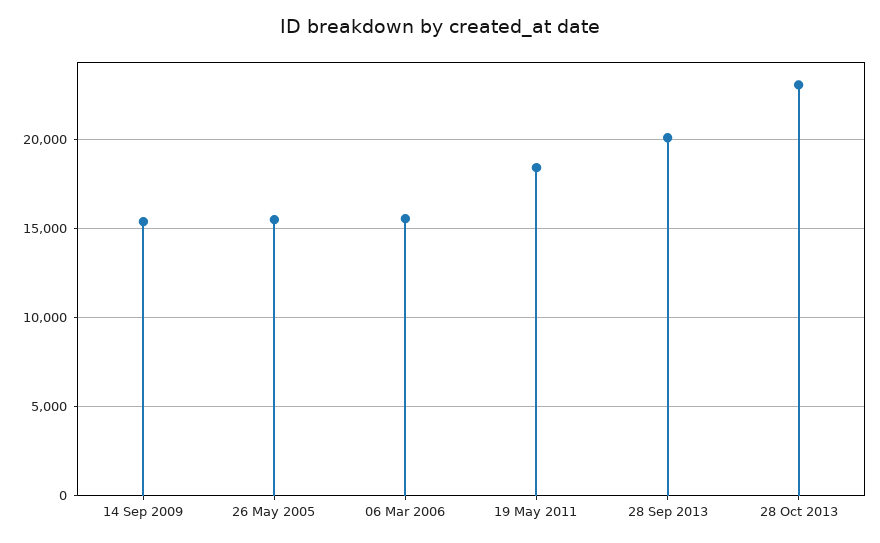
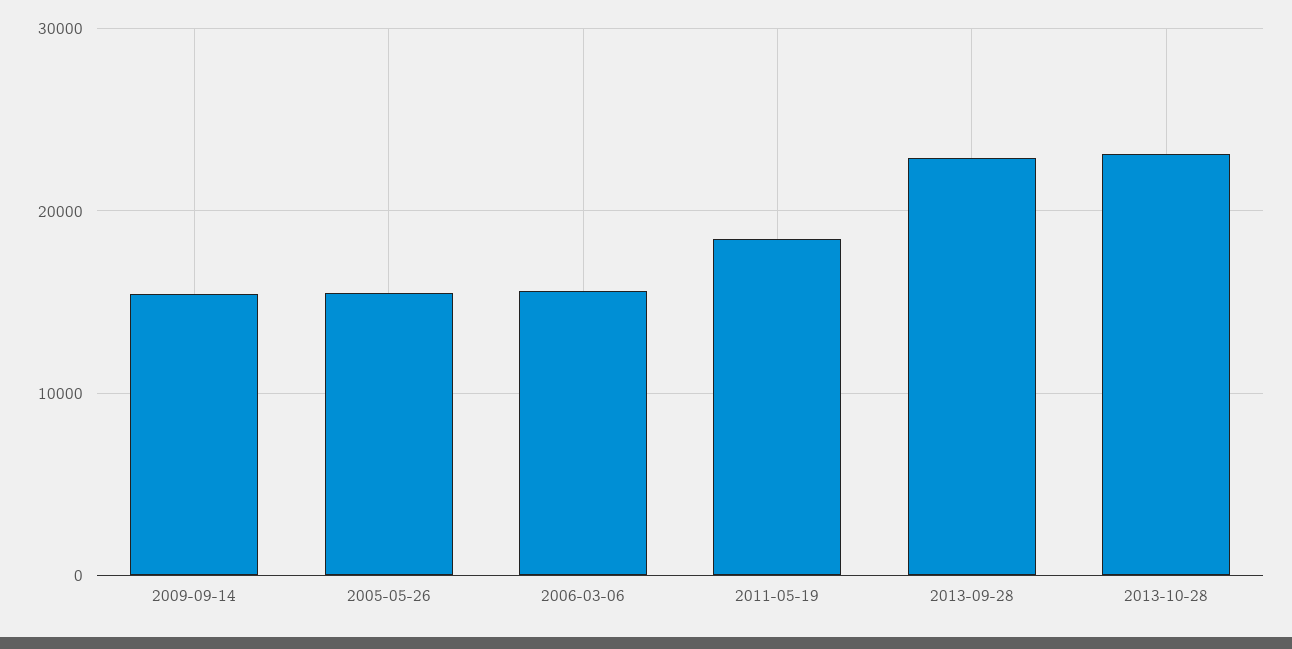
28 Sep 2013: 20000 -> 23000

